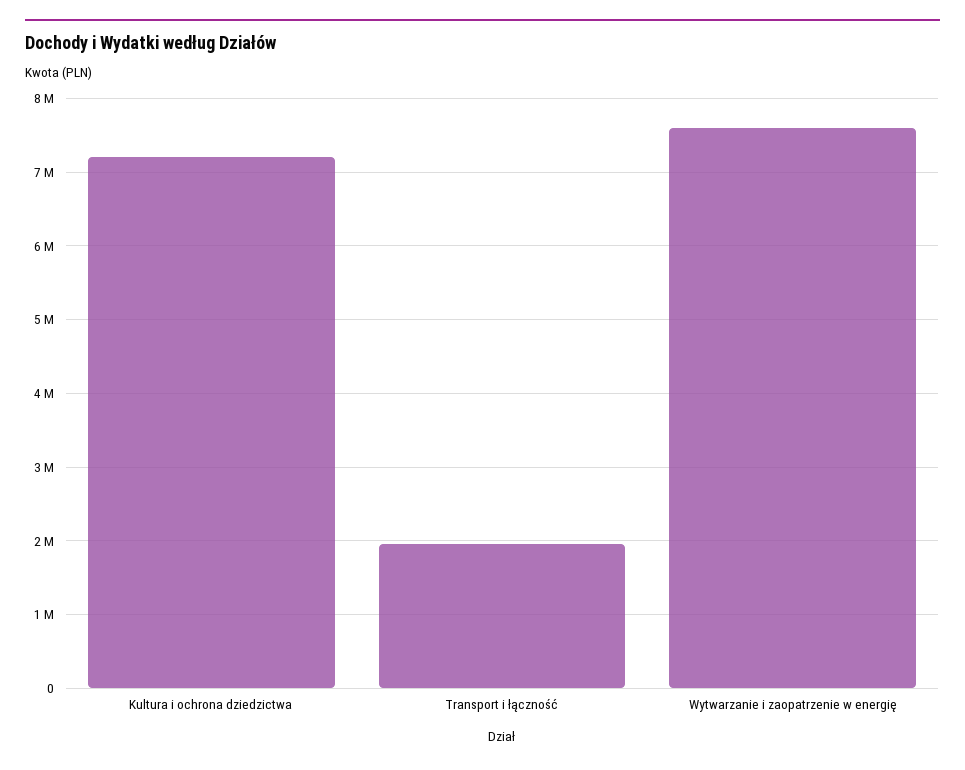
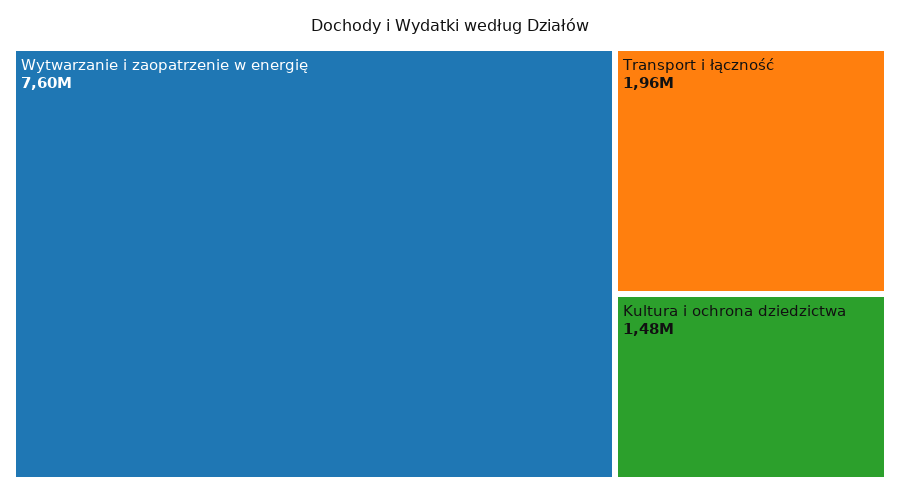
Kultura i ochrona dziedzictwa: 7200000 -> 1480000

